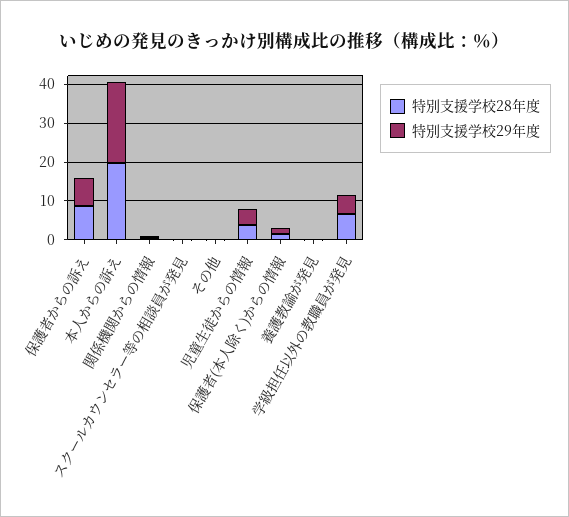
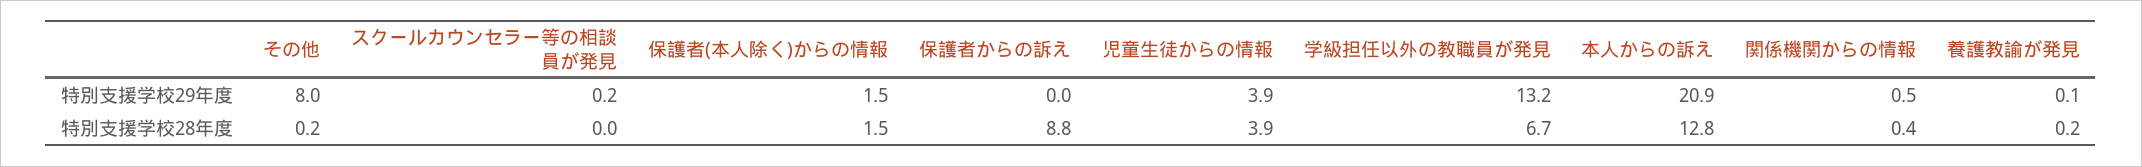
特別支援学校29年度, 保護者からの訴え: 7.5 -> 0
特別支援学校28年度, 本人からの訴え: 20 -> 12.8
特別支援学校29年度, その他: 0 -> 8
特別支援学校29年度, 学級担任以外の教職員が発見: 5 -> 13.2

